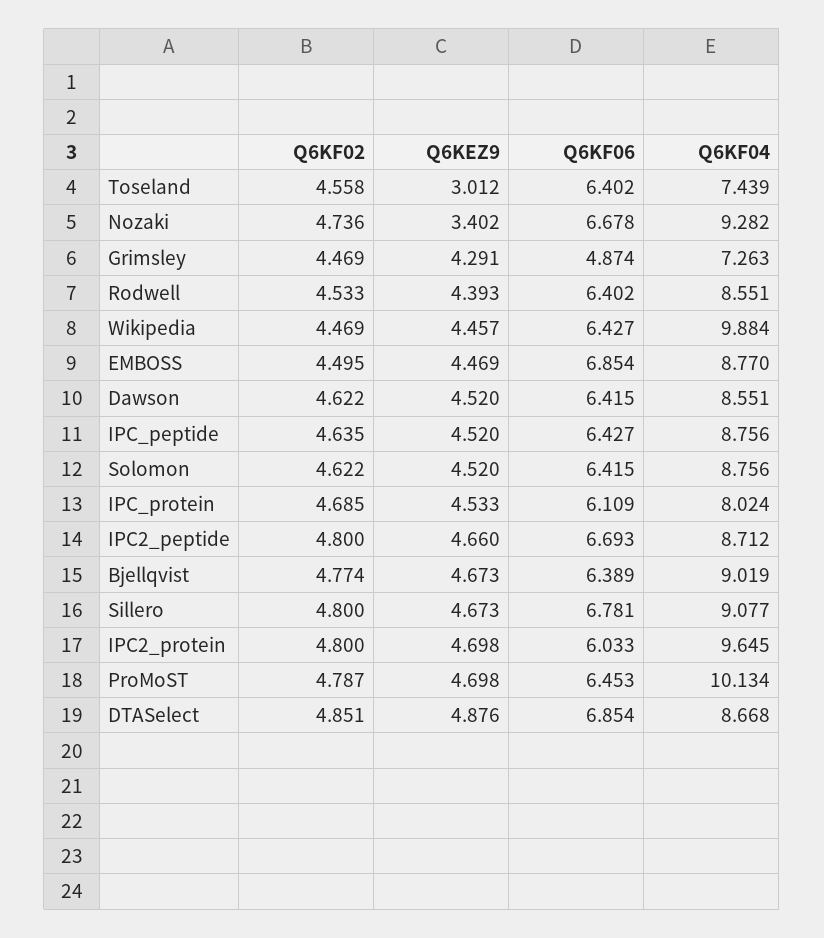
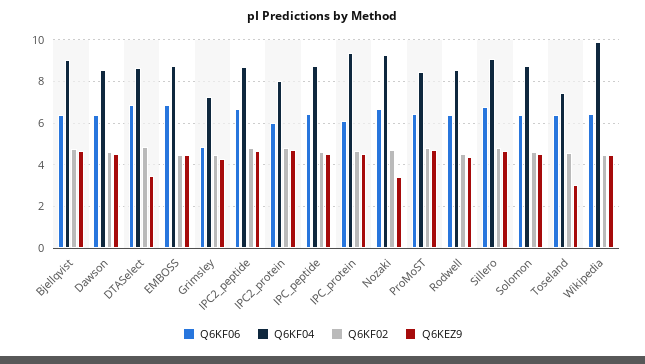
Q6KF04, IPC_protein: 8.024 -> 9.5
Q6KF04, IPC2_protein: 9.645 -> 8
Q6KF04, ProMoST: 10.134 -> 8.5
Q6KEZ9, DTASelect: 4.876 -> 3.5

